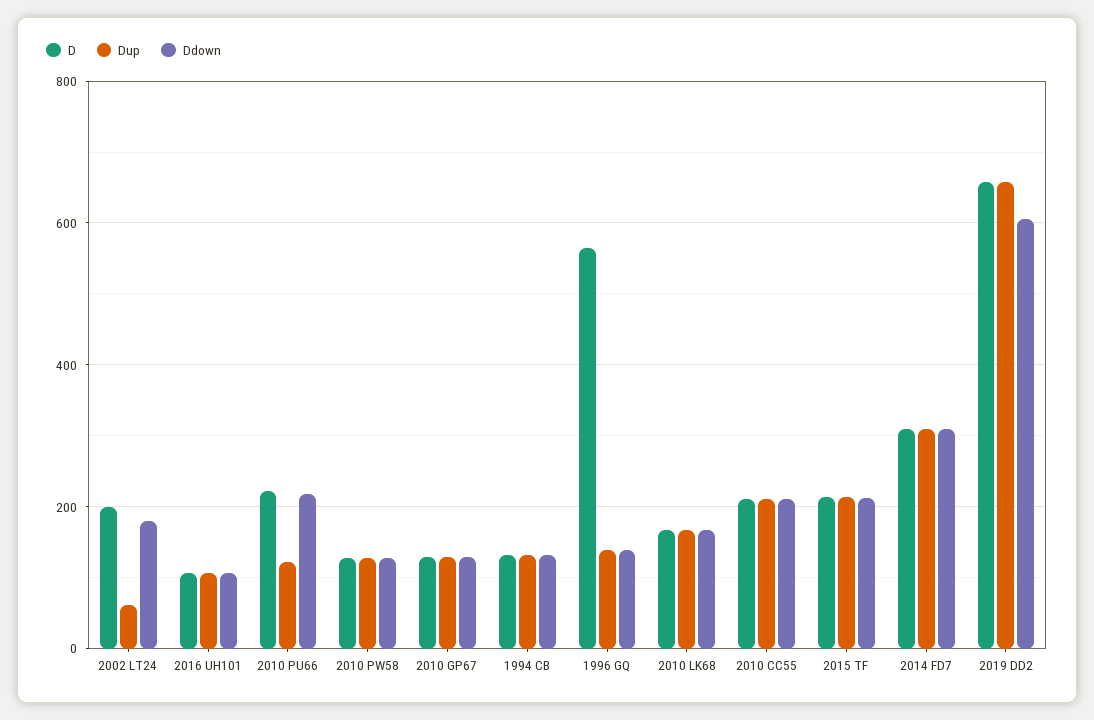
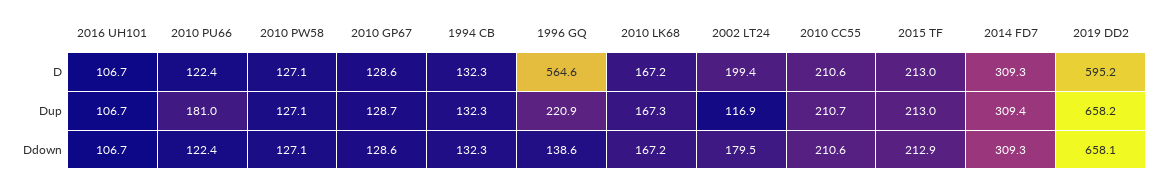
Dup, 2002 LT24: 60 -> 116.9
D, 2010 PU66: 220 -> 122.4
Dup, 2010 PU66: 120 -> 181
Ddown, 2010 PU66: 220 -> 122.4
Dup, 1996 GQ: 140 -> 220.9
D, 2019 DD2: 660 -> 595.2
Ddown, 2019 DD2: 600 -> 658.1

